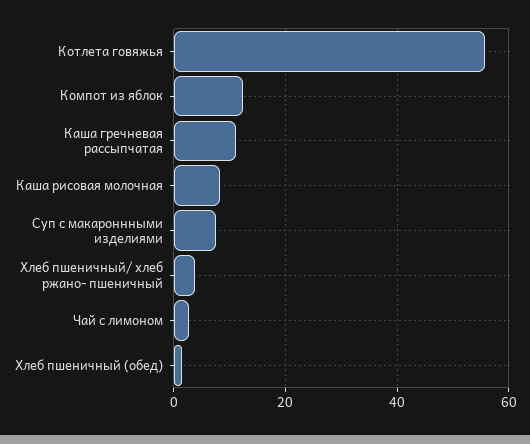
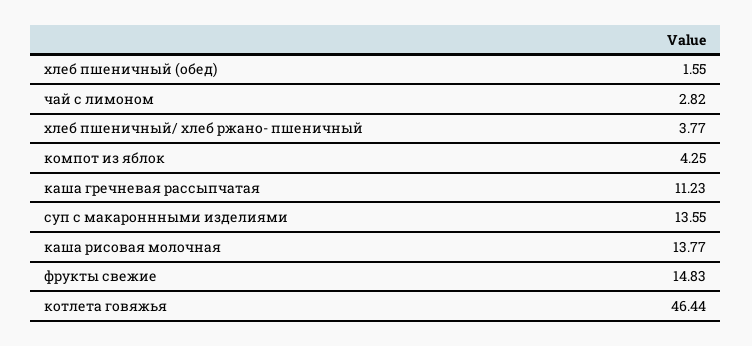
Котлета говяжья: 56 -> 46.44
Компот из яблок: 12 -> 4.25
Каша рисовая молочная: 8 -> 13.77
Суп с макароннными изделиями: 8 -> 13.55
фрукты свежие: none -> 14.83

